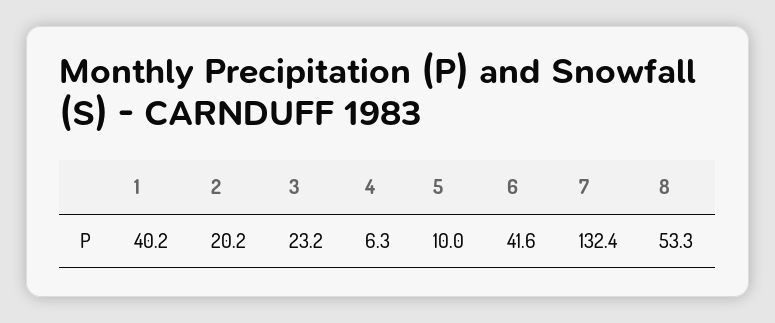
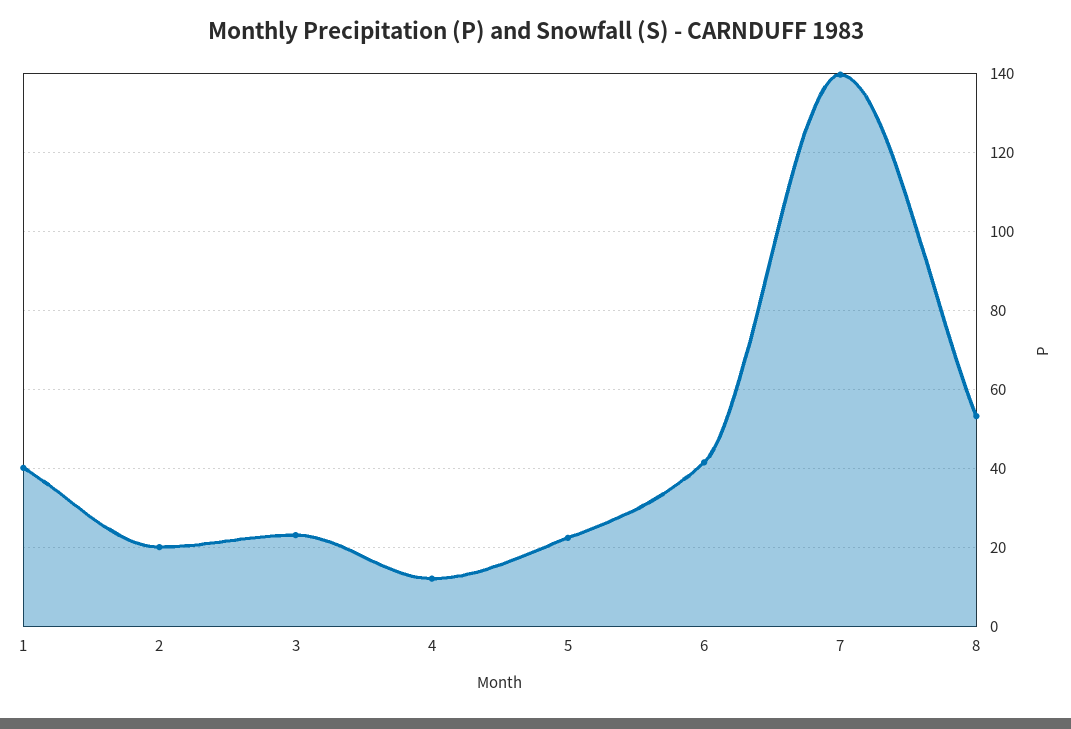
4: 6.3 -> 12
5: 10 -> 22
7: 132.4 -> 140

